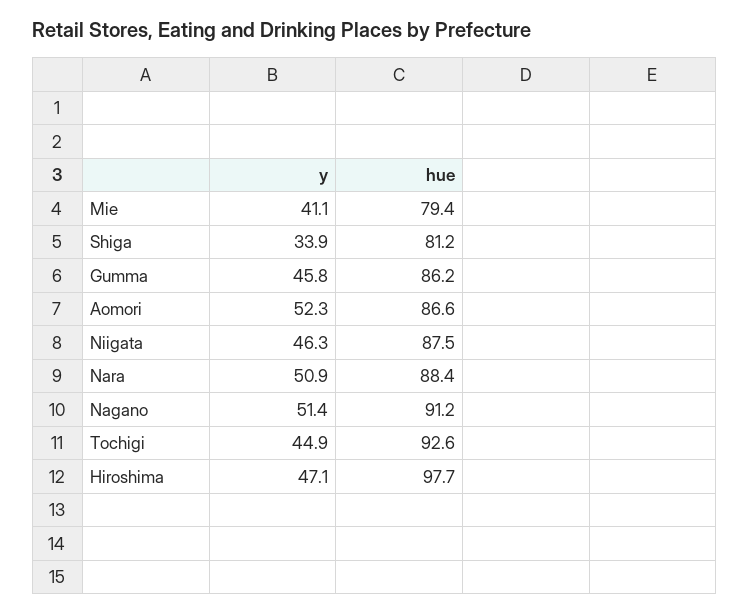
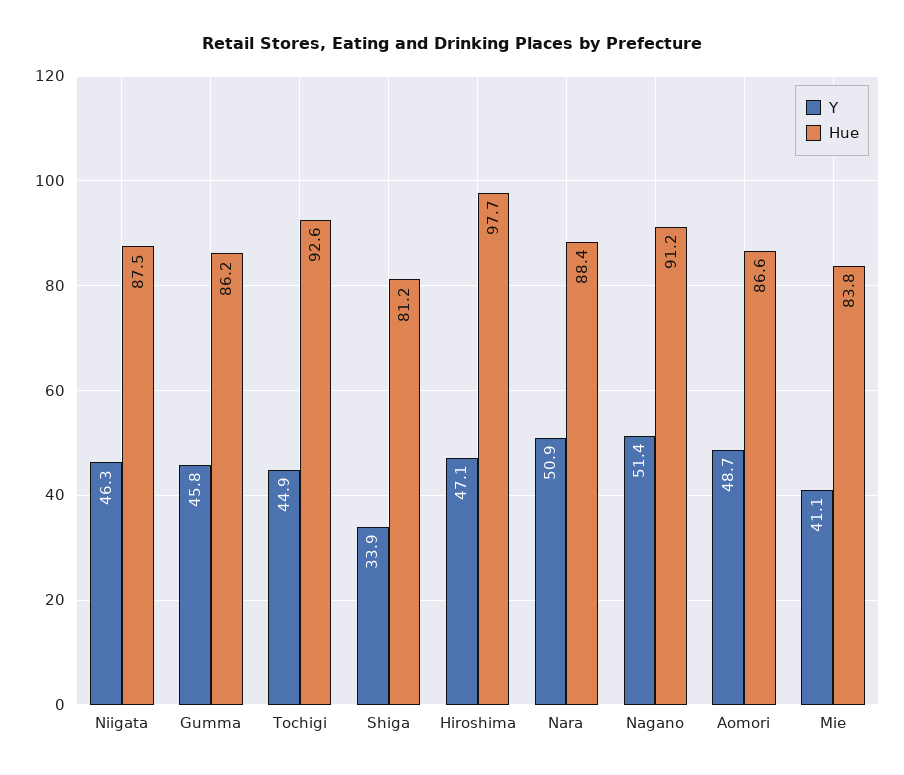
hue, Mie: 79.4 -> 83.8
y, Aomori: 52.3 -> 48.7

